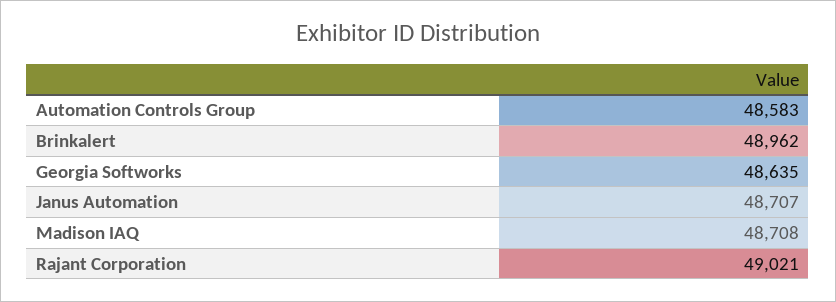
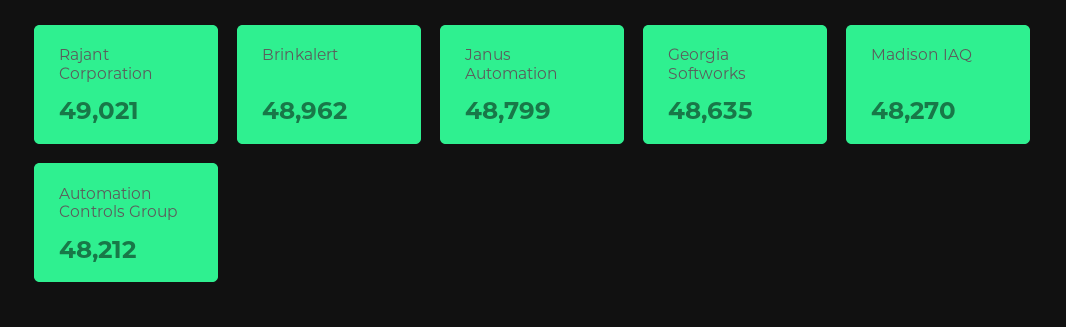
Automation Controls Group: 48583 -> 48212
Janus Automation: 48707 -> 48799
Madison IAQ: 48708 -> 48270

